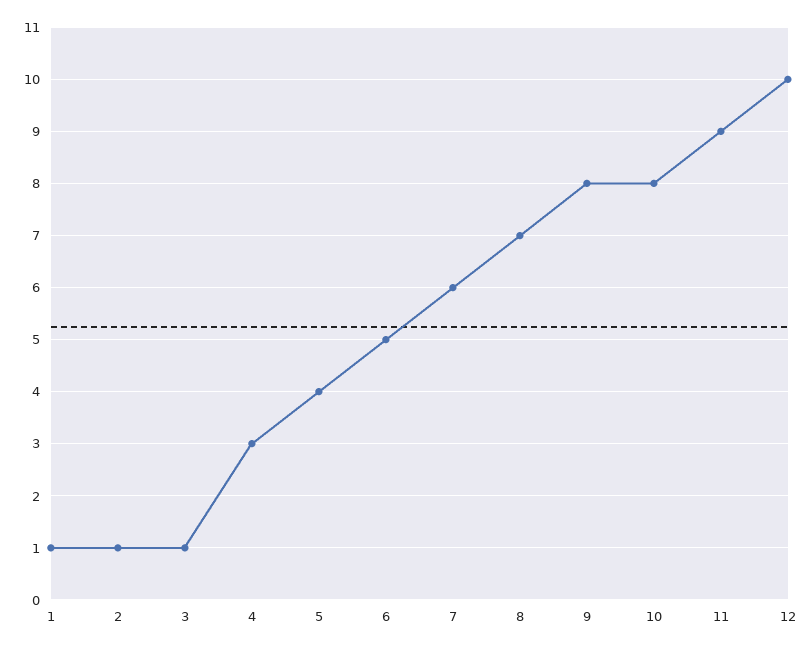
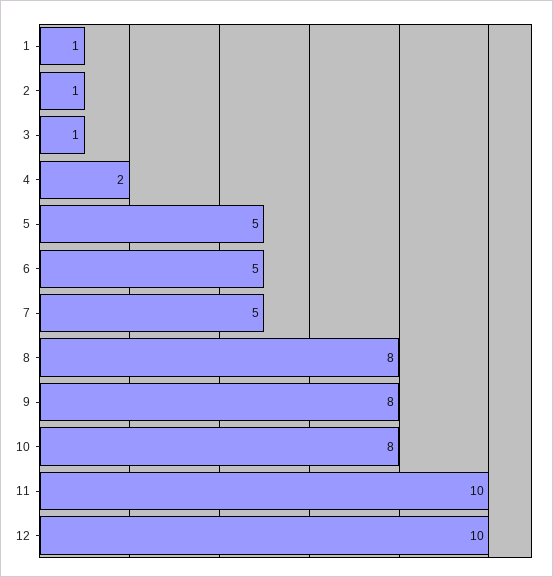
4: 3 -> 2
5: 4 -> 5
7: 6 -> 5
8: 7 -> 8
11: 9 -> 10

